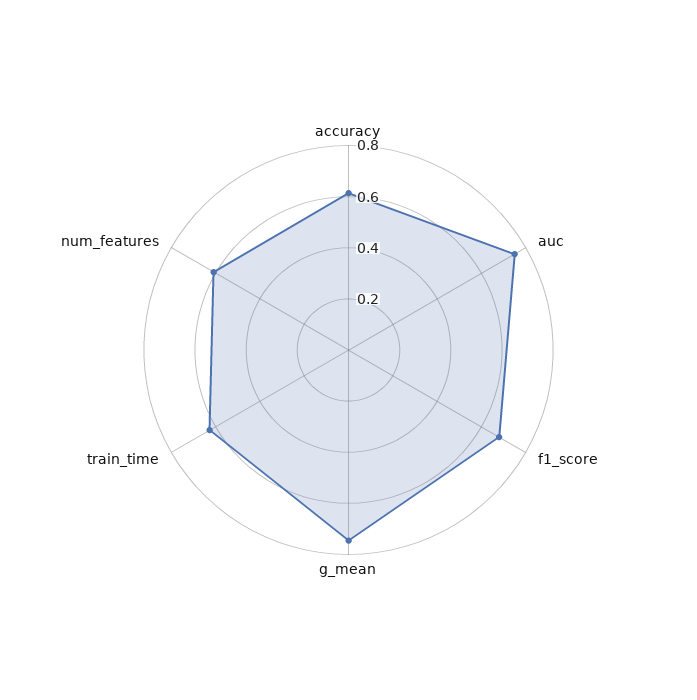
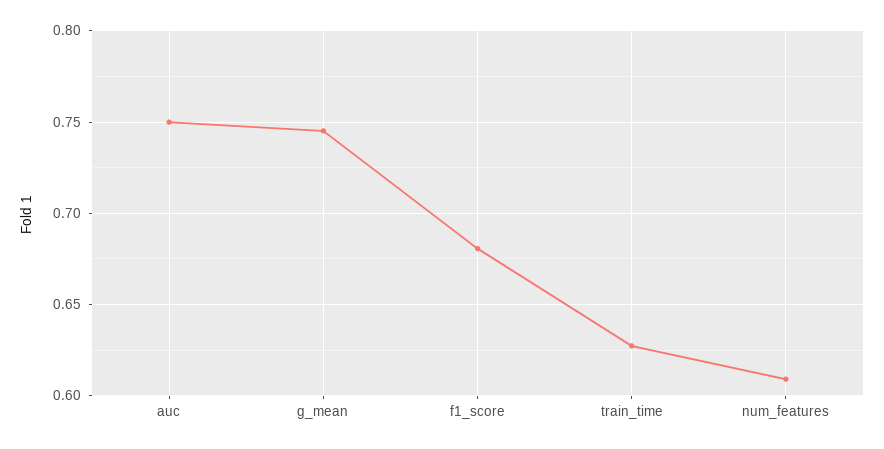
accuracy: 0.6 -> none

